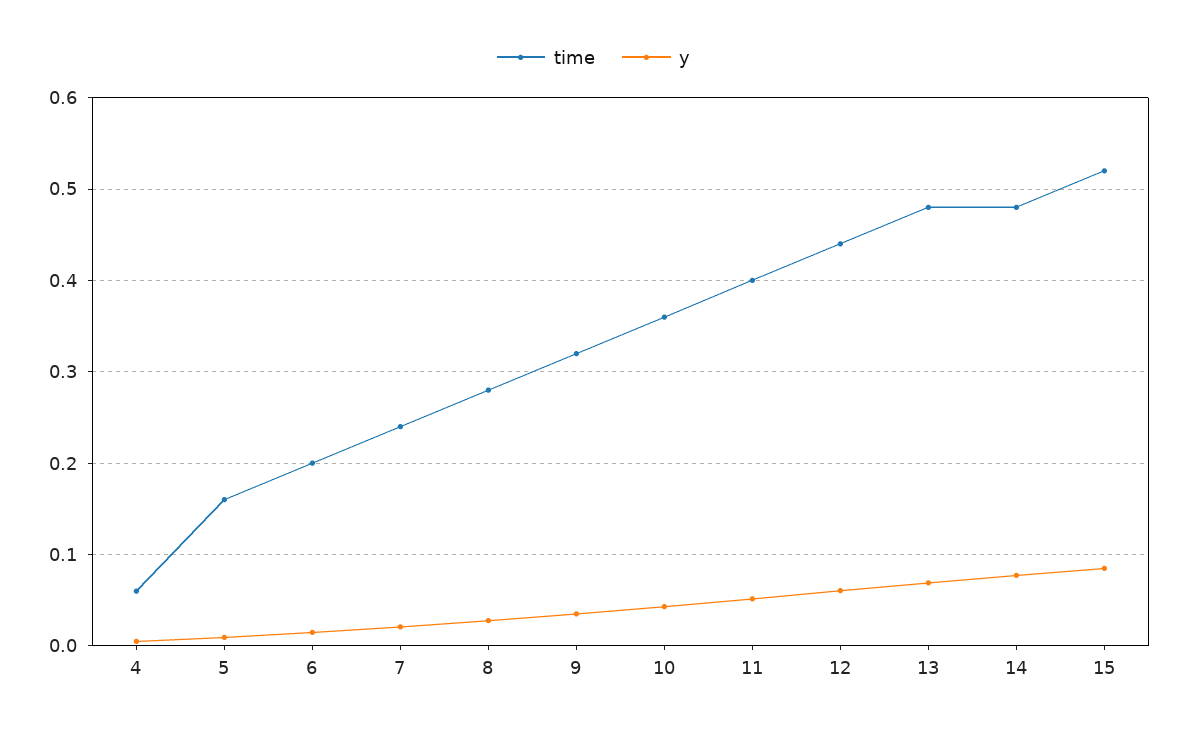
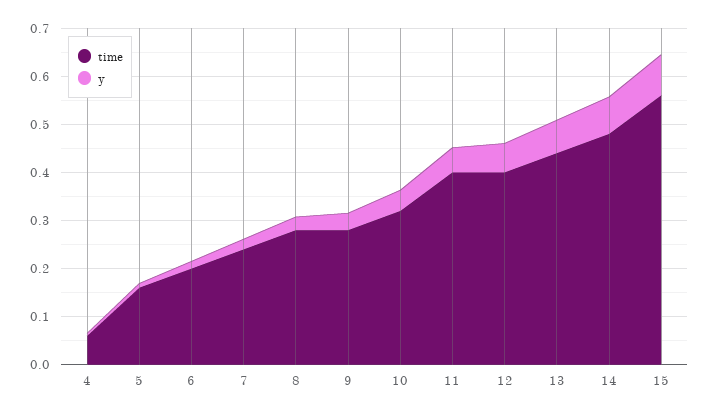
time, 9: 0.32 -> 0.28
time, 10: 0.36 -> 0.32
time, 12: 0.44 -> 0.4
time, 13: 0.48 -> 0.44
time, 15: 0.52 -> 0.56

